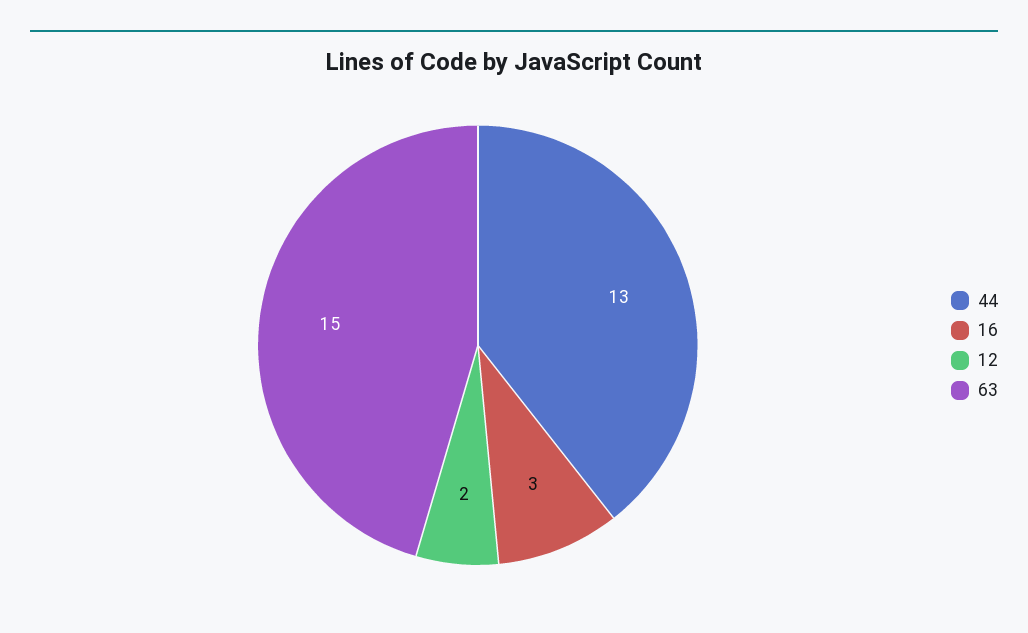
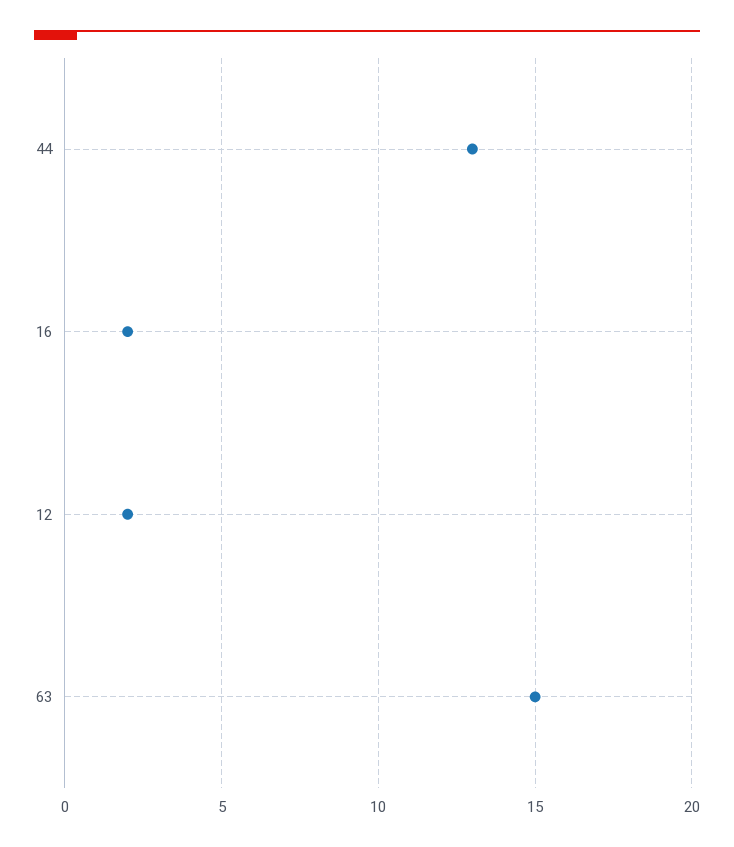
16: 3 -> 2

